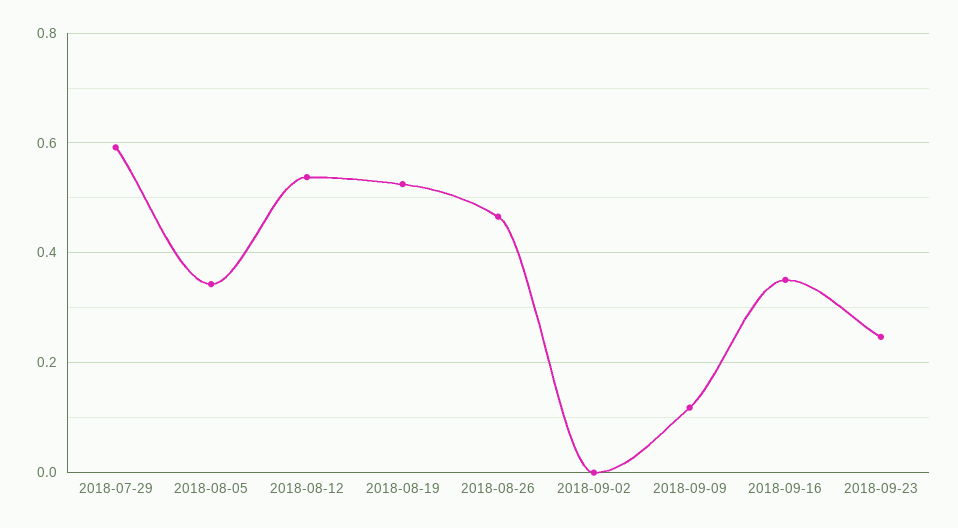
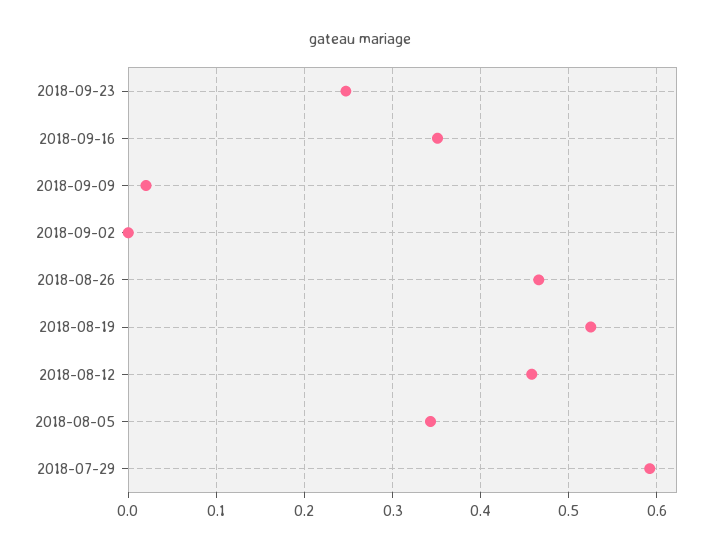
2018-08-12: 0.54 -> 0.46
2018-09-09: 0.12 -> 0.02

